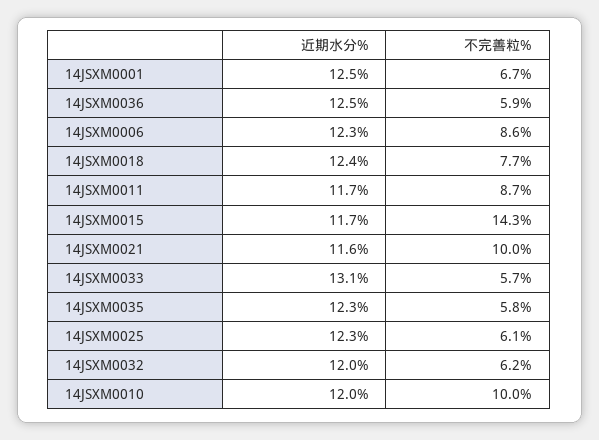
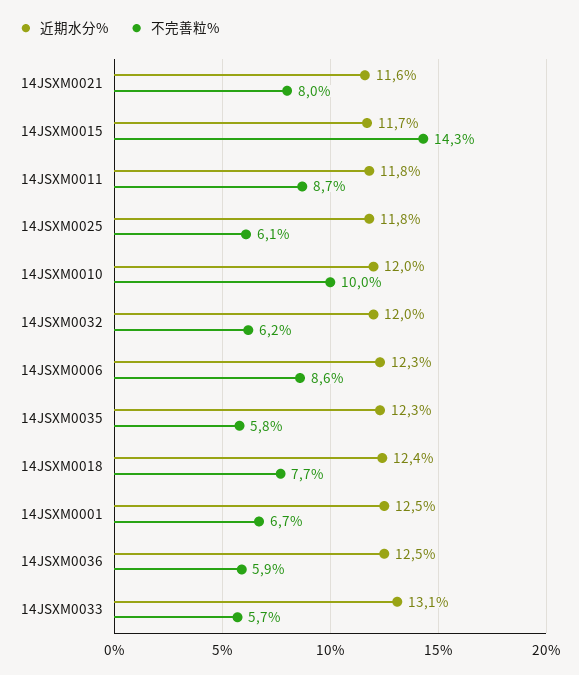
近期水分%, 14JSXM0011: 11.7 -> 11.8
不完善粒%, 14JSXM0021: 10 -> 8
近期水分%, 14JSXM0025: 12.3 -> 11.8

